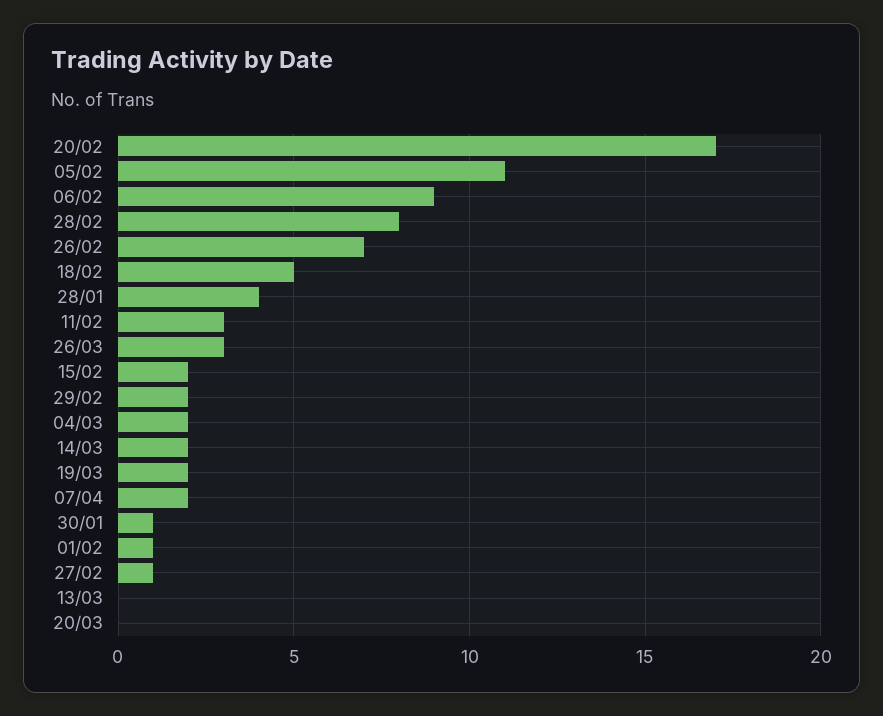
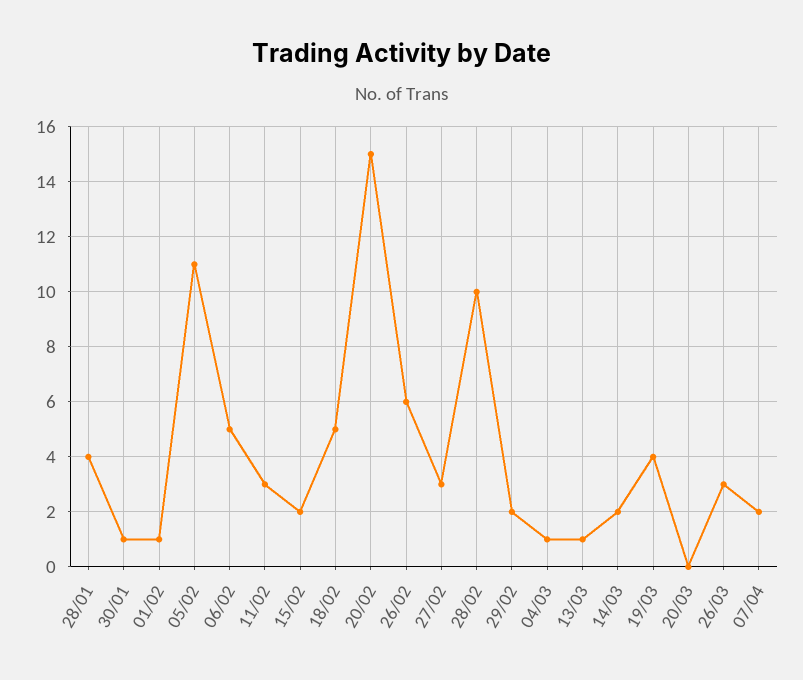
20/02: 17 -> 15
06/02: 9 -> 5
28/02: 8 -> 10
26/02: 7 -> 6
04/03: 2 -> 1
19/03: 2 -> 4
27/02: 1 -> 3
13/03: 0 -> 1

